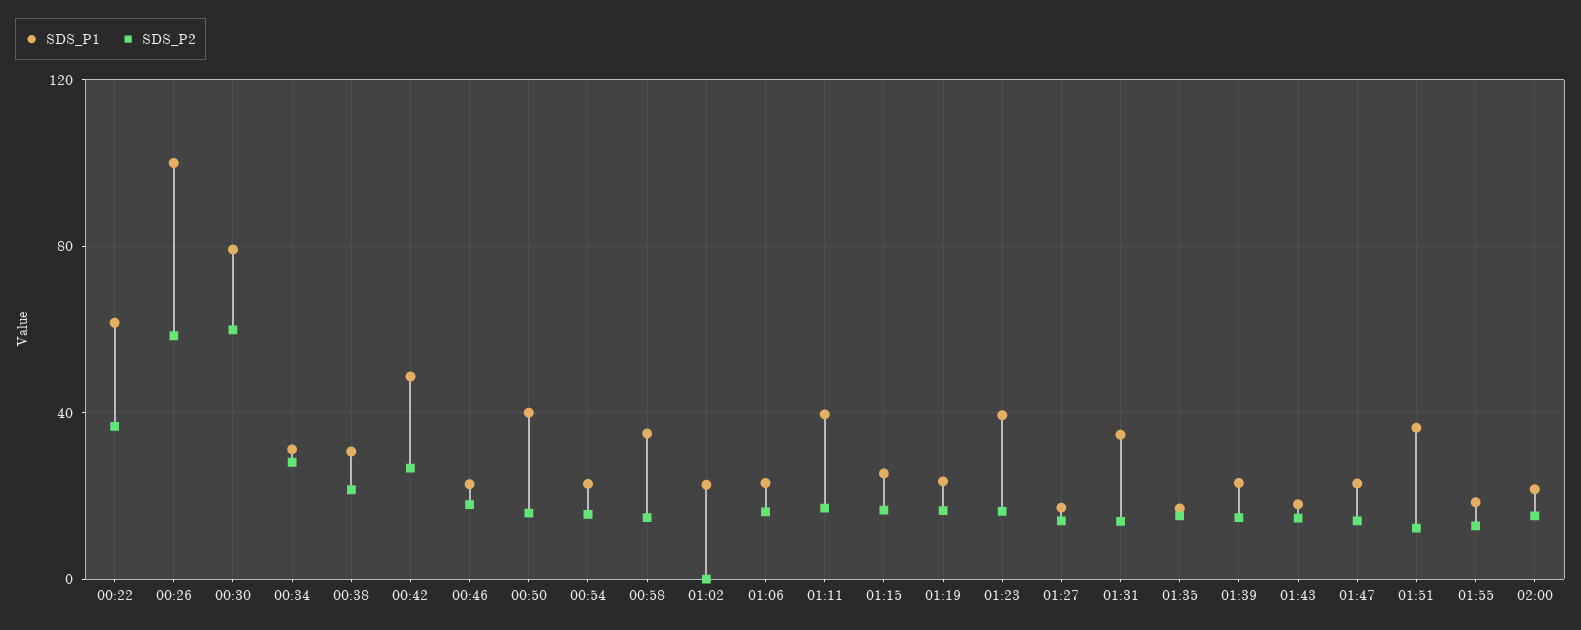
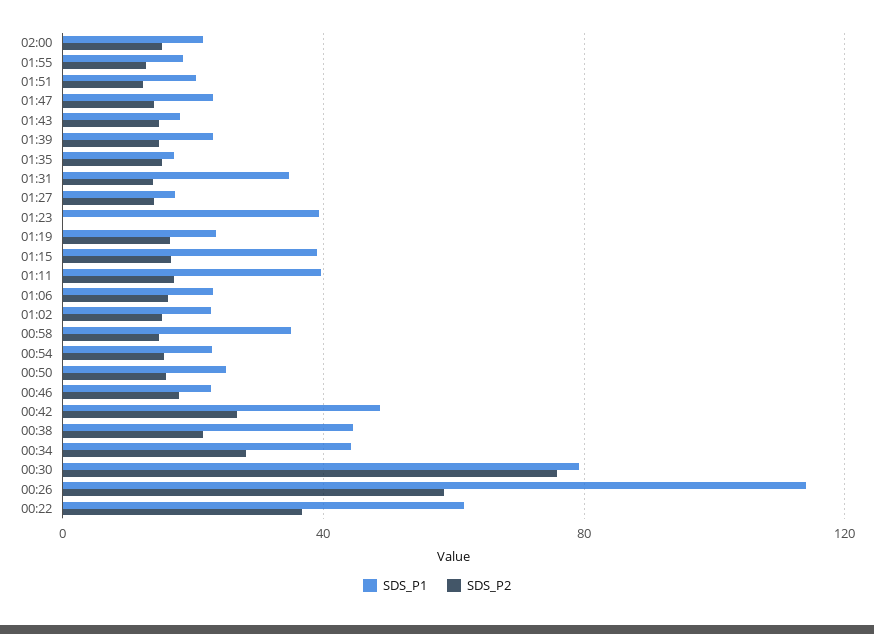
SDS_P1, 00:26: 100 -> 115
SDS_P2, 00:30: 60 -> 75
SDS_P1, 00:34: 30 -> 45
SDS_P1, 00:38: 30 -> 45
SDS_P1, 00:50: 40 -> 25
SDS_P2, 01:02: 0 -> 15
SDS_P1, 01:15: 25 -> 40
SDS_P2, 01:23: 15 -> 0
SDS_P1, 01:51: 35 -> 20

